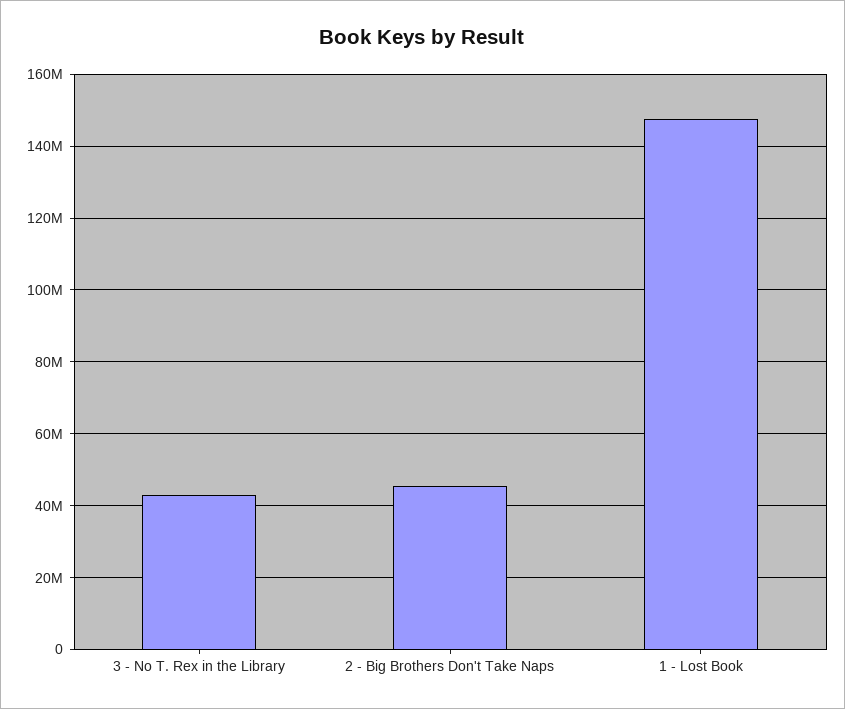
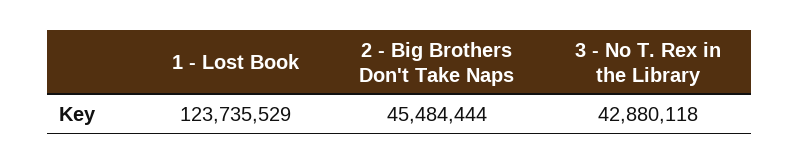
1 - Lost Book: 148000000 -> 123735529

